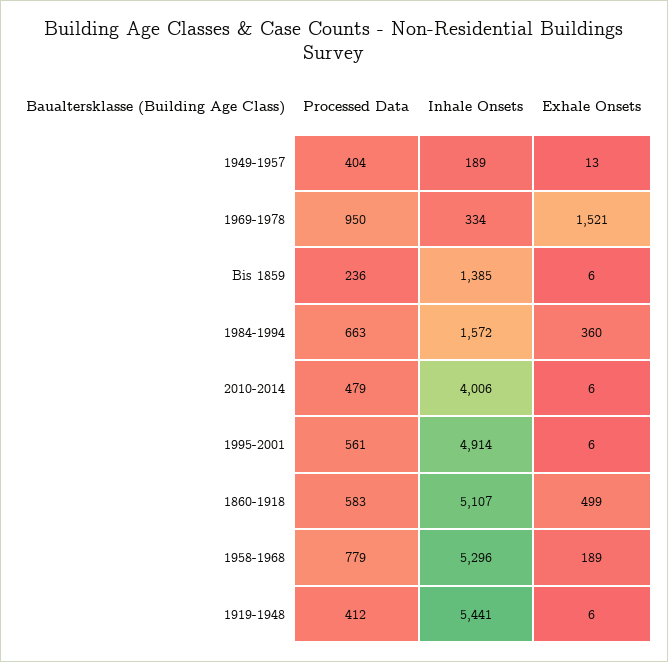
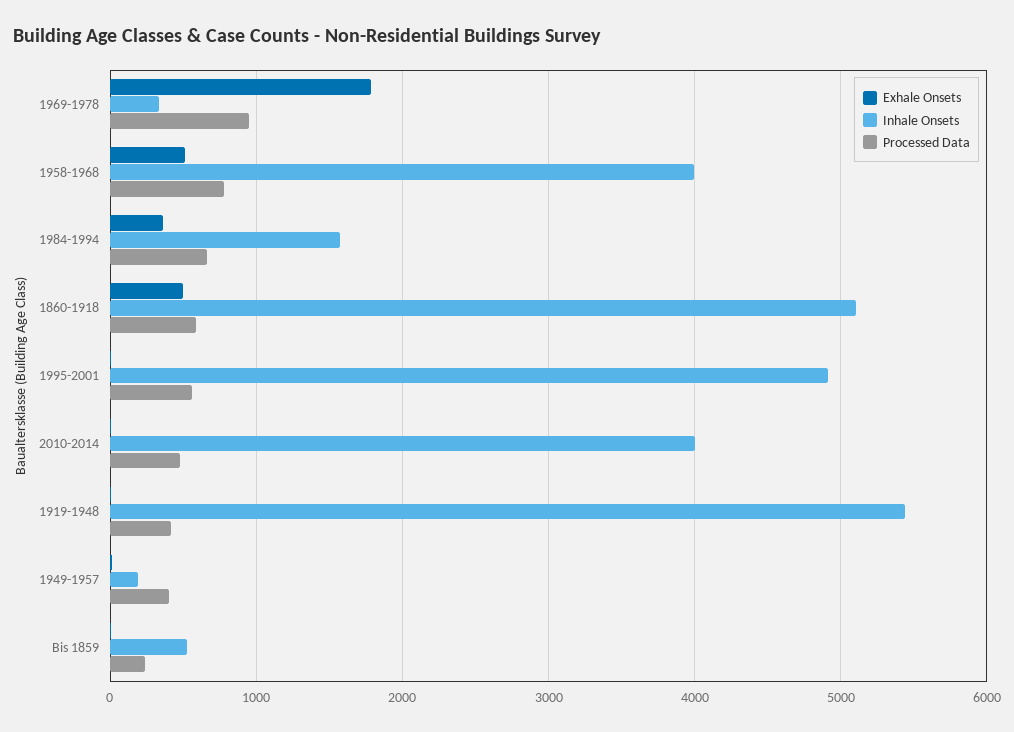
Exhale Onsets, 1969-1978: 1521 -> 1800
Inhale Onsets, Bis 1859: 1385 -> 500
Inhale Onsets, 1958-1968: 5296 -> 4000
Exhale Onsets, 1958-1968: 189 -> 500

